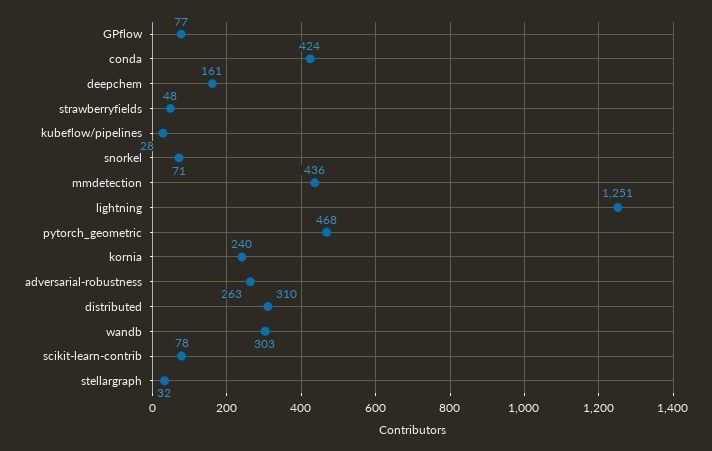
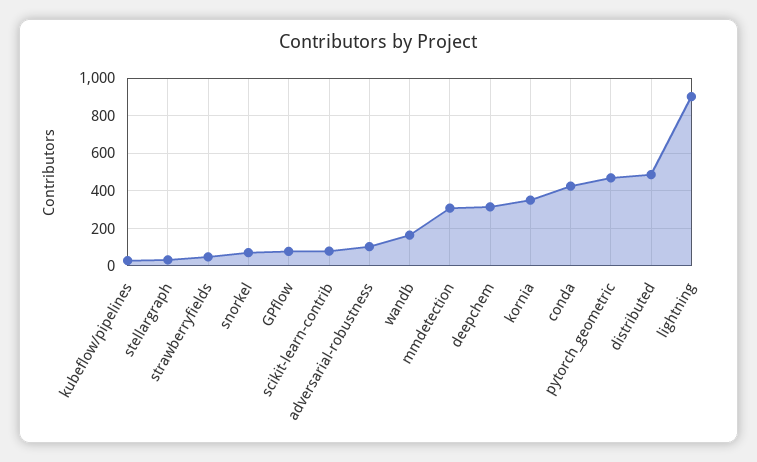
deepchem: 161 -> 300
mmdetection: 436 -> 300
lightning: 1251 -> 900
kornia: 240 -> 350
adversarial-robustness: 263 -> 100
distributed: 310 -> 500
wandb: 303 -> 150

